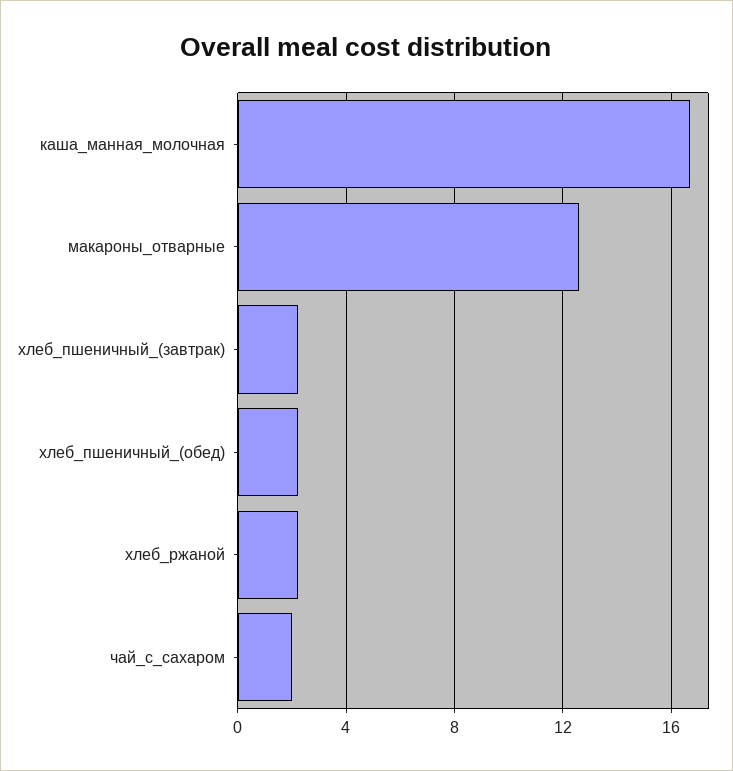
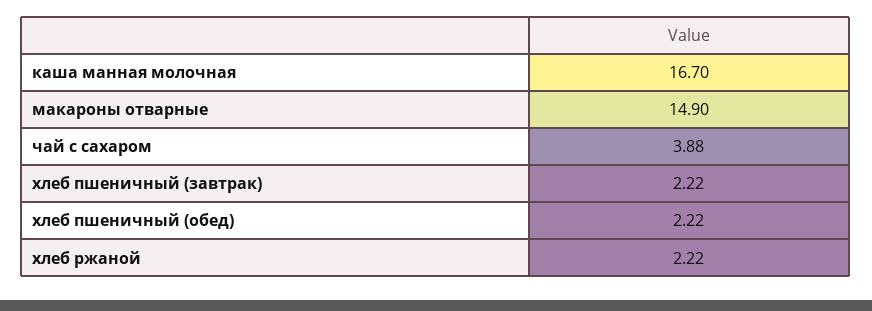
макароны_отварные: 12.5 -> 14.9
чай_с_сахаром: 2 -> 3.88

